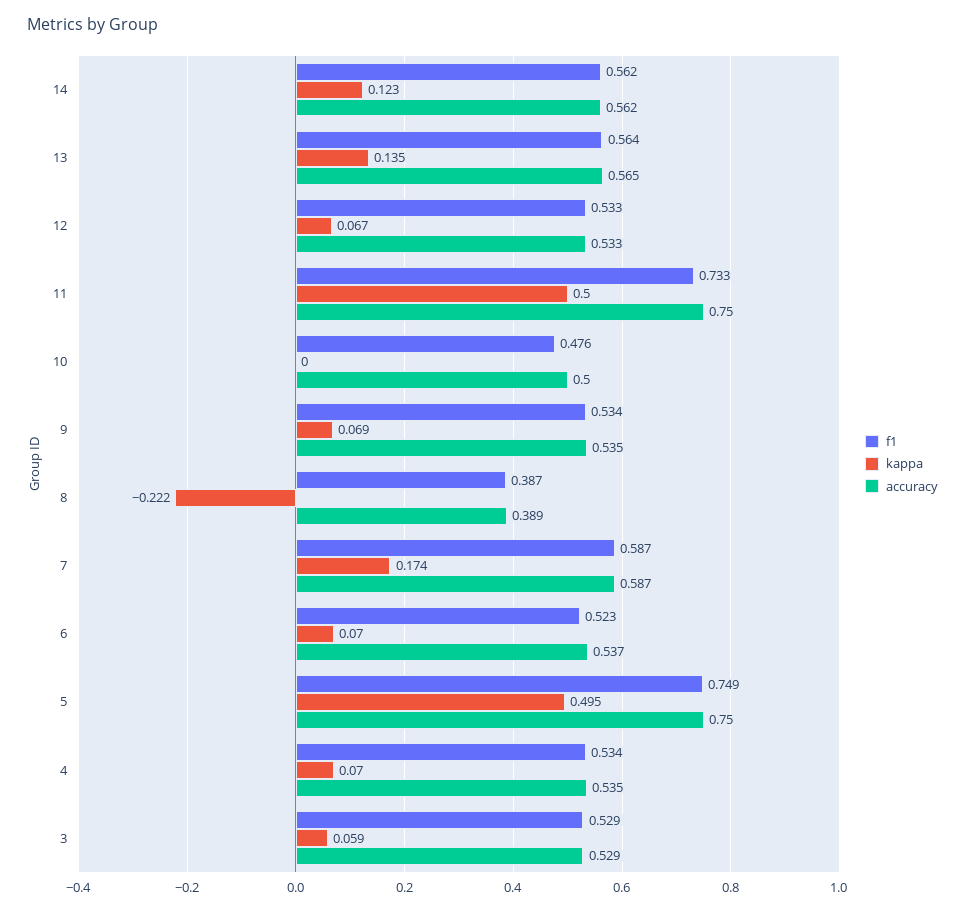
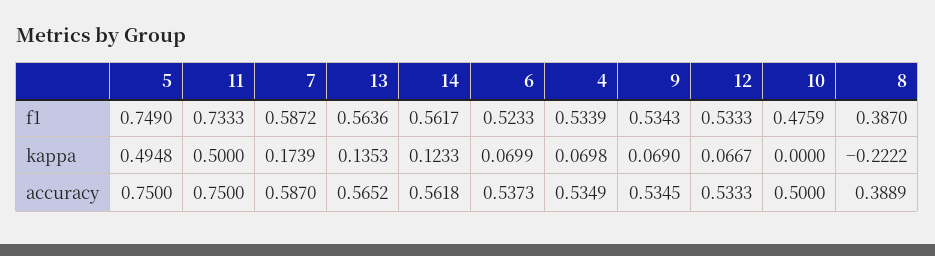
f1, 3: 0.529 -> none
kappa, 3: 0.059 -> none
accuracy, 3: 0.529 -> none

